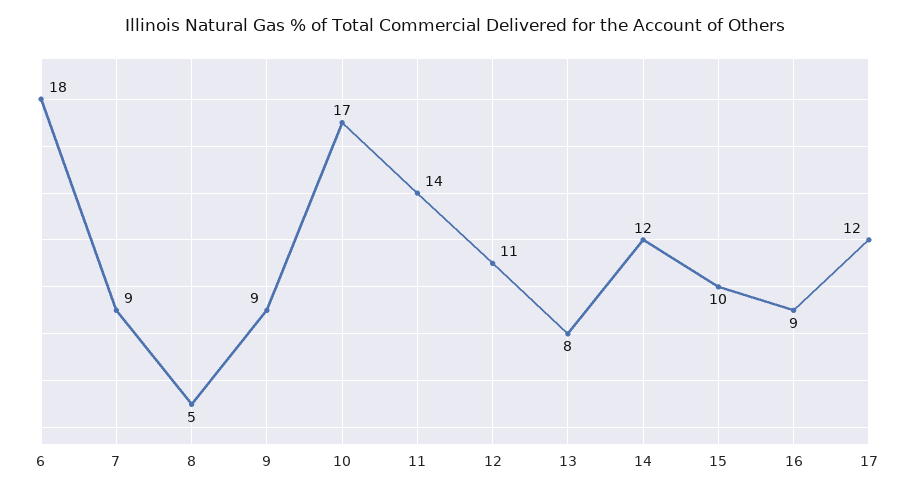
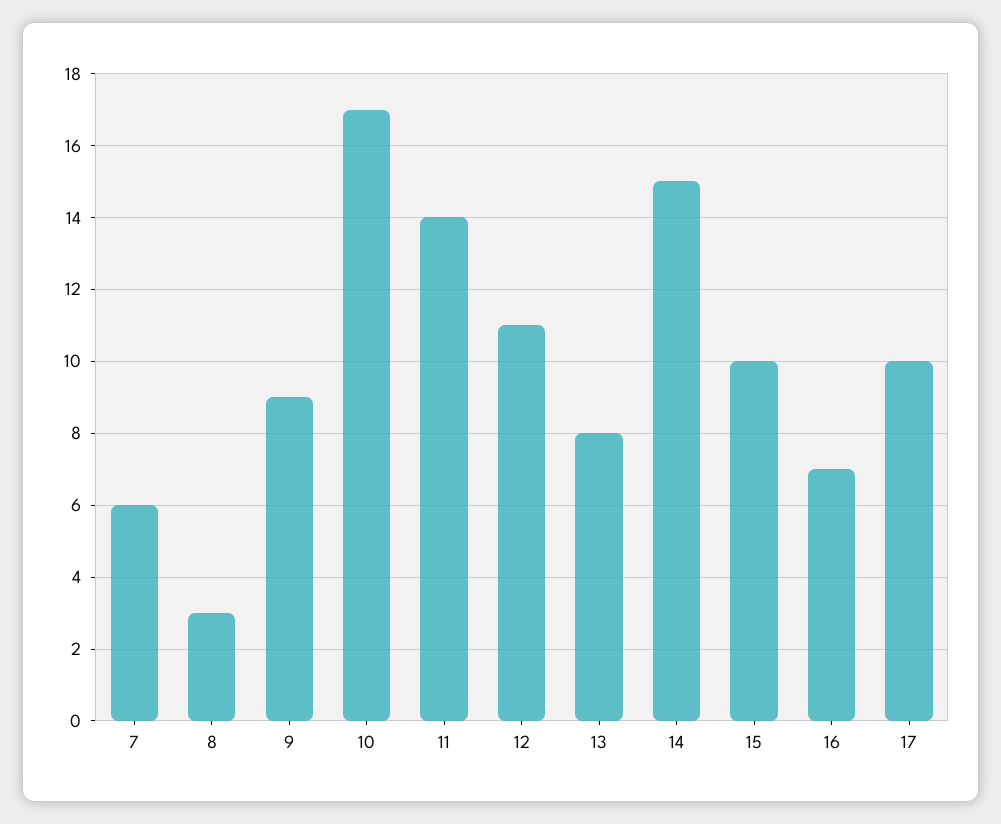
6: 18 -> none
7: 9 -> 6
8: 5 -> 3
14: 12 -> 15
16: 9 -> 7
17: 12 -> 10

